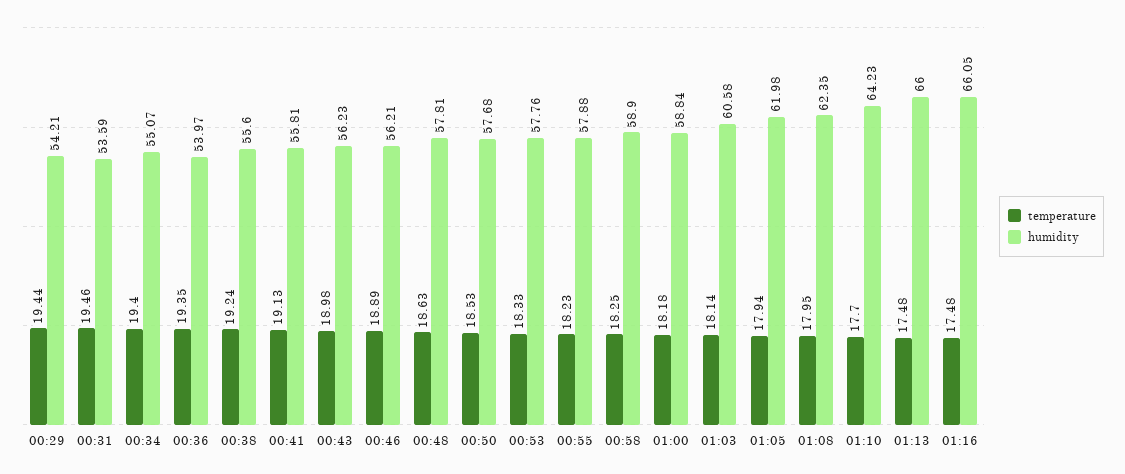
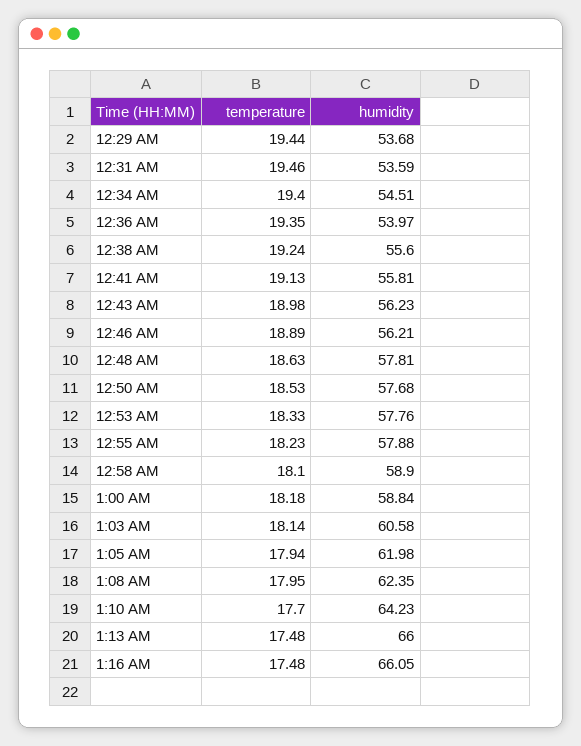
humidity, 00:29: 54.21 -> 53.68
humidity, 00:34: 55.07 -> 54.51
temperature, 00:58: 18.25 -> 18.1

